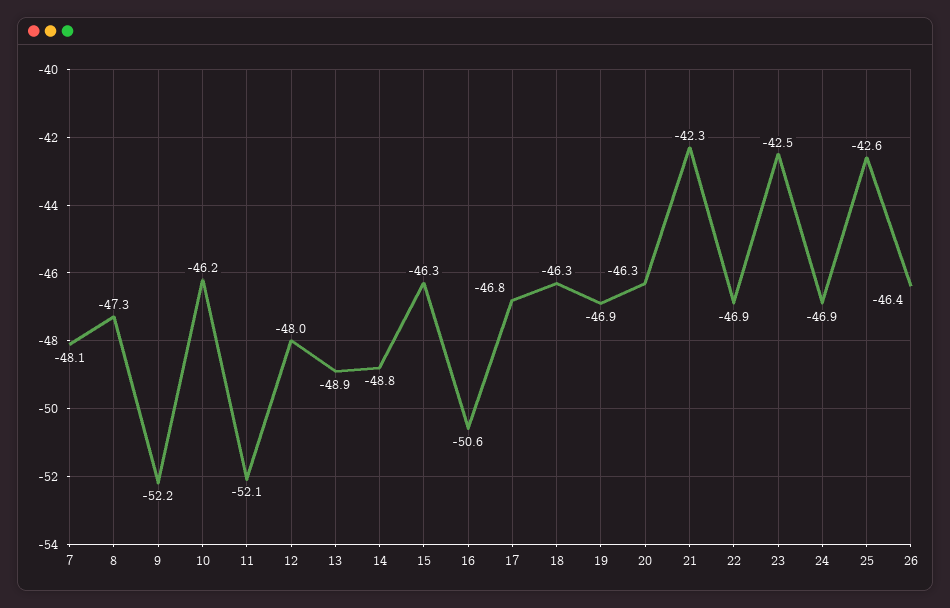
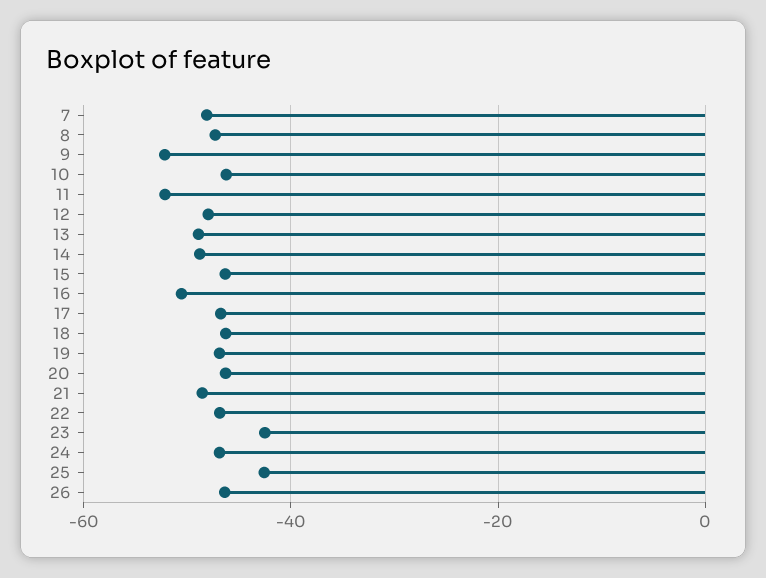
21: -42.3 -> -48

